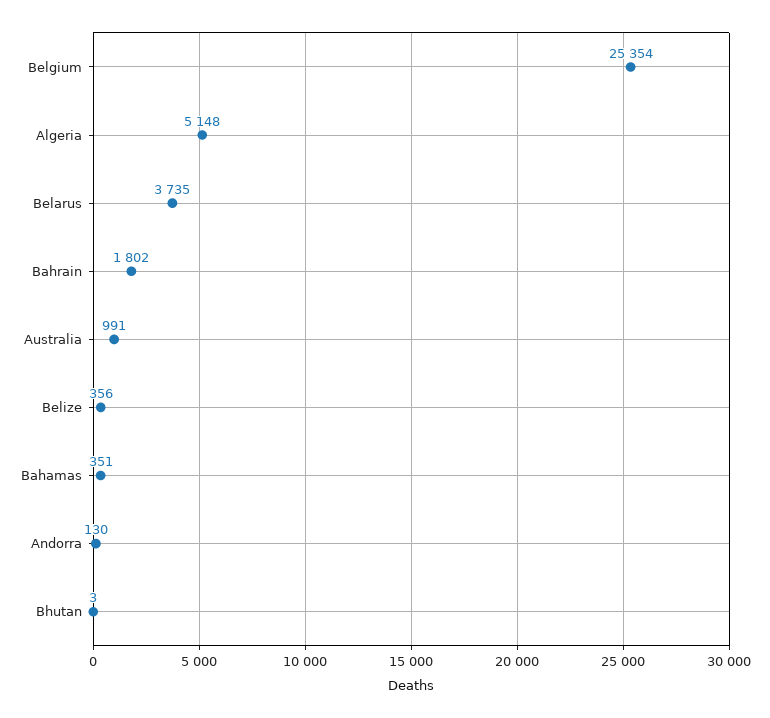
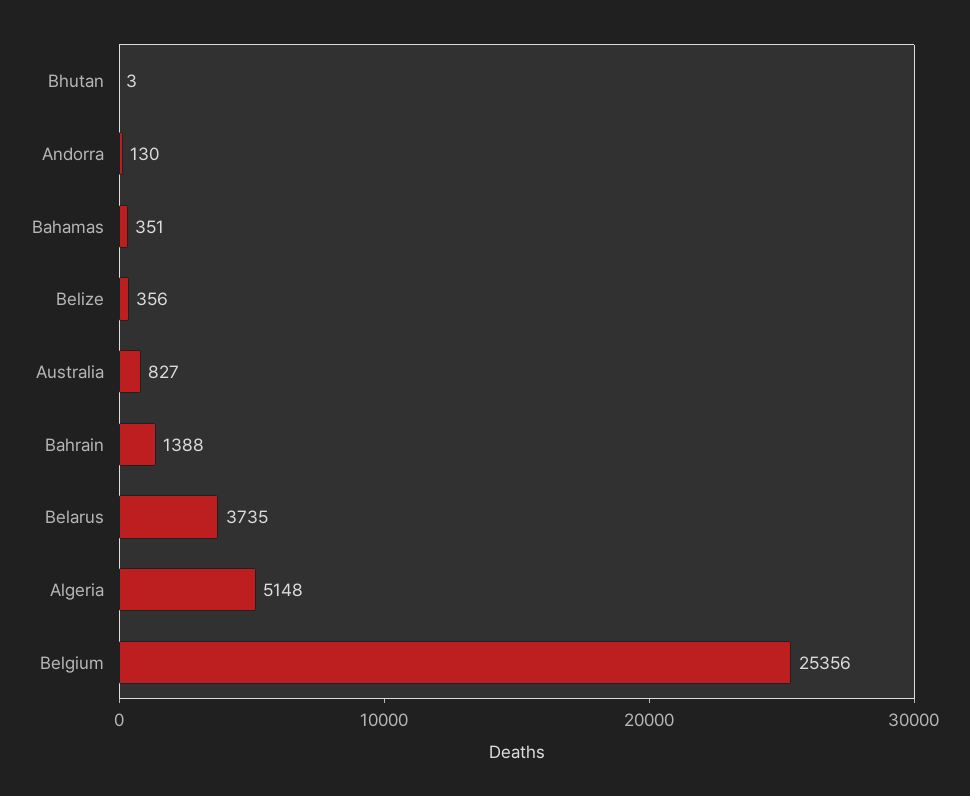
Belgium: 25354 -> 25356
Bahrain: 1802 -> 1388
Australia: 991 -> 827

